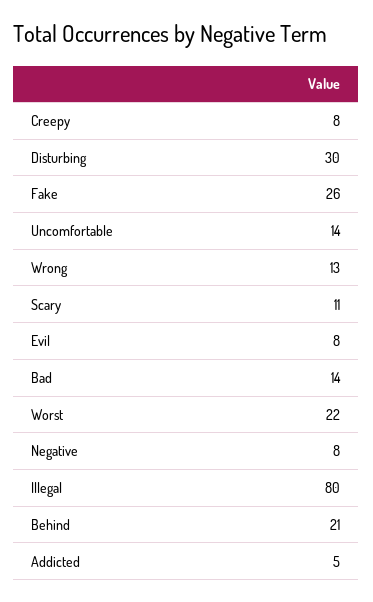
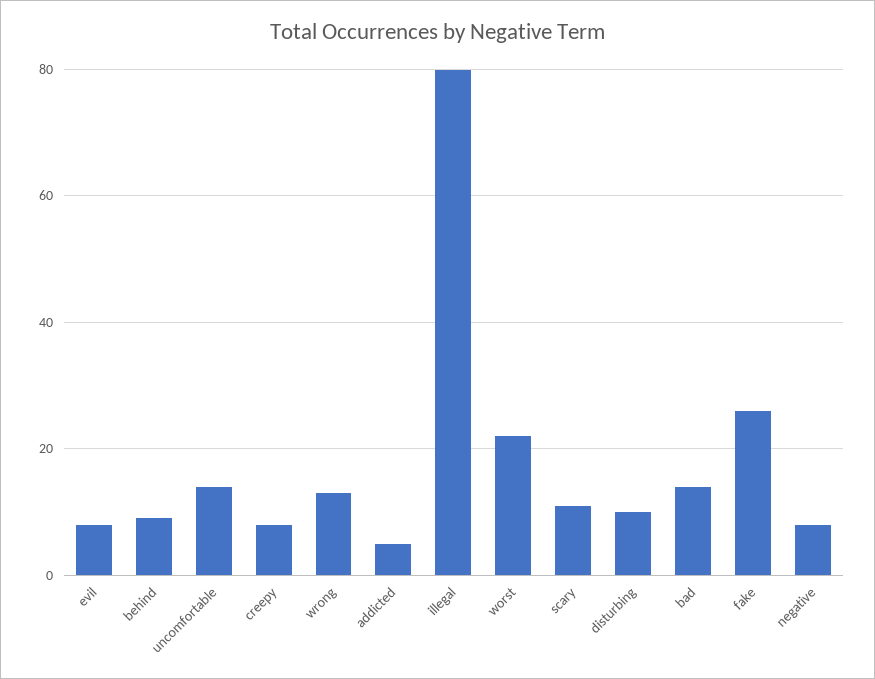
Disturbing: 30 -> 10
Behind: 21 -> 10

